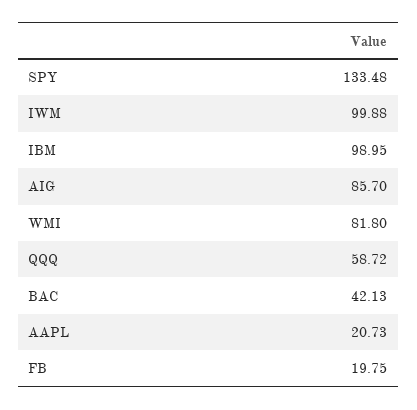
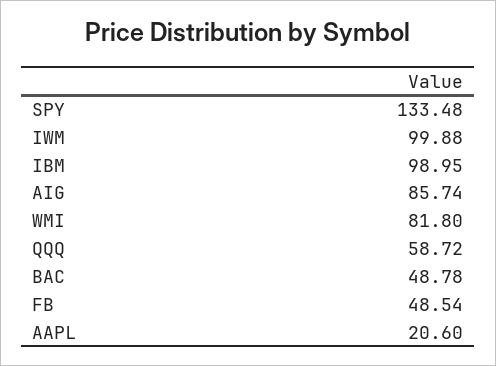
AIG: 85.7 -> 85.74
BAC: 42.13 -> 48.78
AAPL: 20.73 -> 20.6
FB: 19.75 -> 48.54

